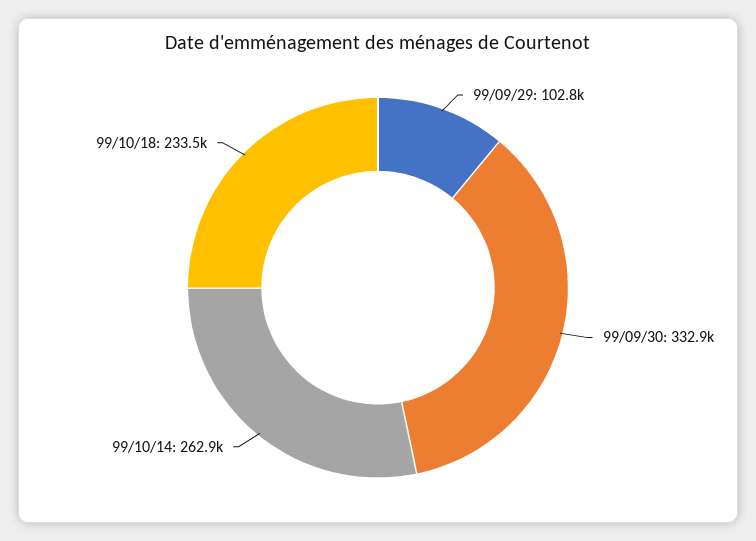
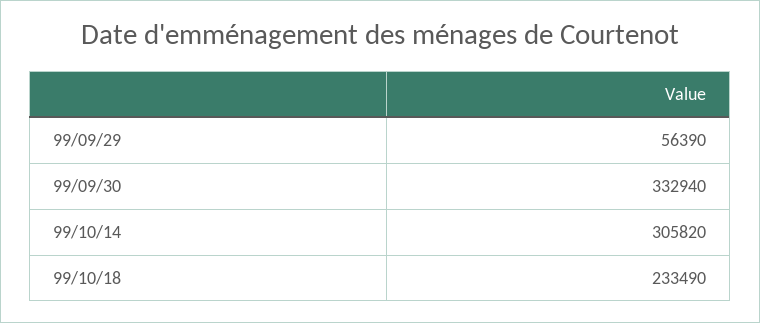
99/09/29: 102800 -> 56390
99/10/14: 262900 -> 305820

